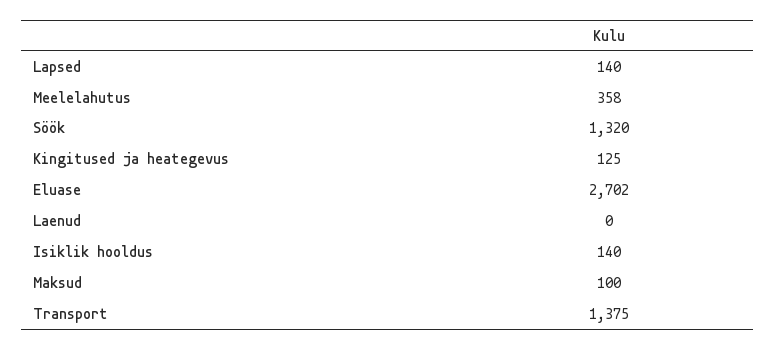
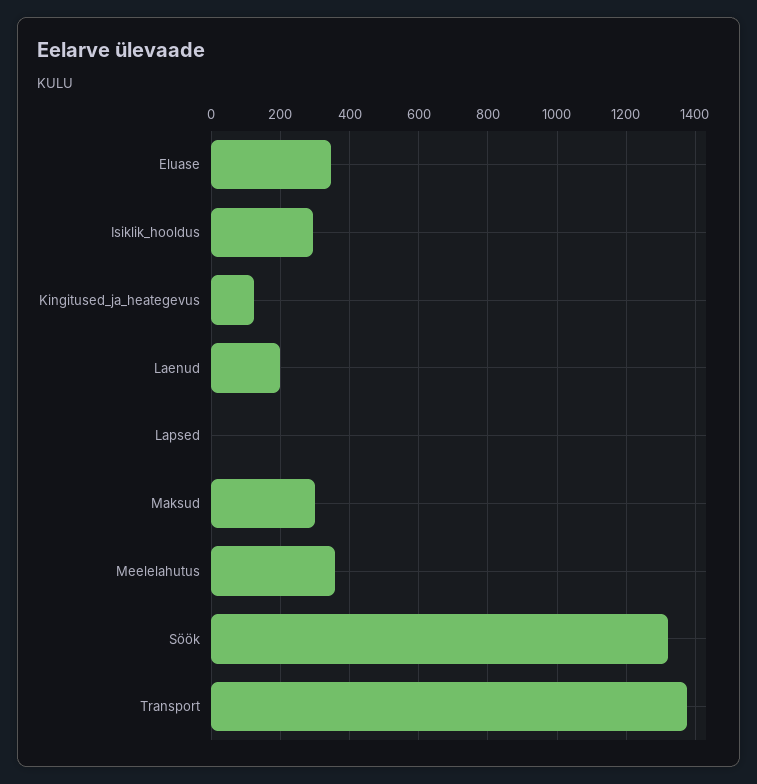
Lapsed: 140 -> 0
Eluase: 2702 -> 340
Laenud: 0 -> 200
Isiklik hooldus: 140 -> 300
Maksud: 100 -> 300

